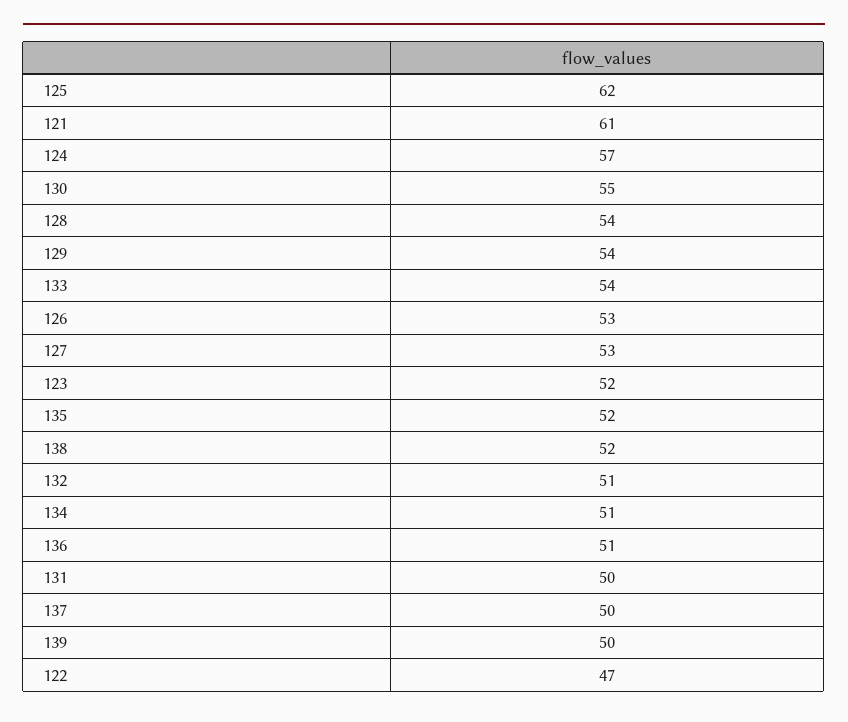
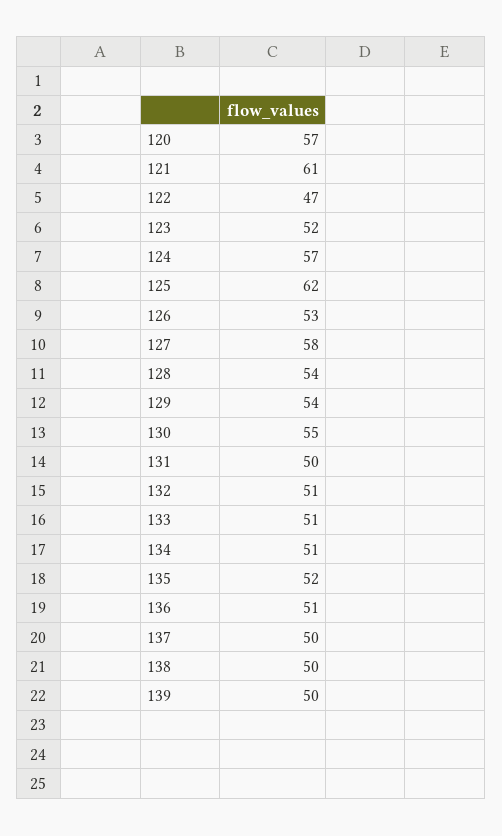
133: 54 -> 51
127: 53 -> 58
138: 52 -> 50
120: none -> 57

